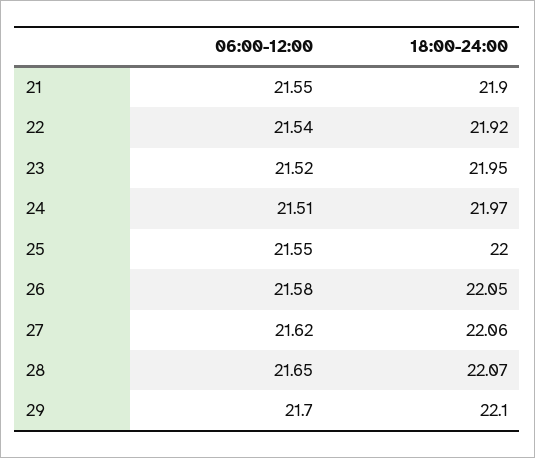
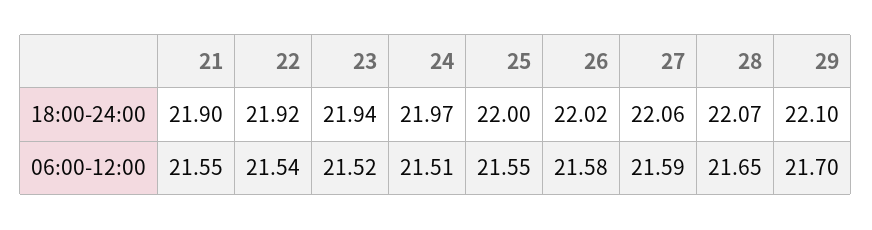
18:00-24:00, 23: 21.95 -> 21.94
18:00-24:00, 26: 22.05 -> 22.02
06:00-12:00, 27: 21.62 -> 21.59

